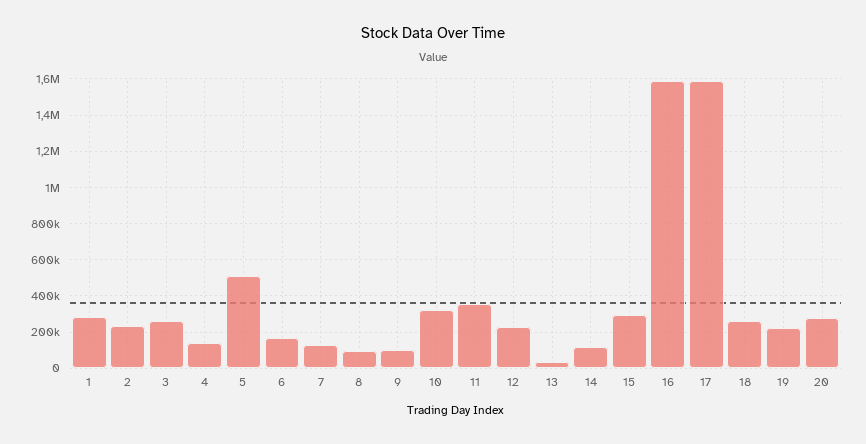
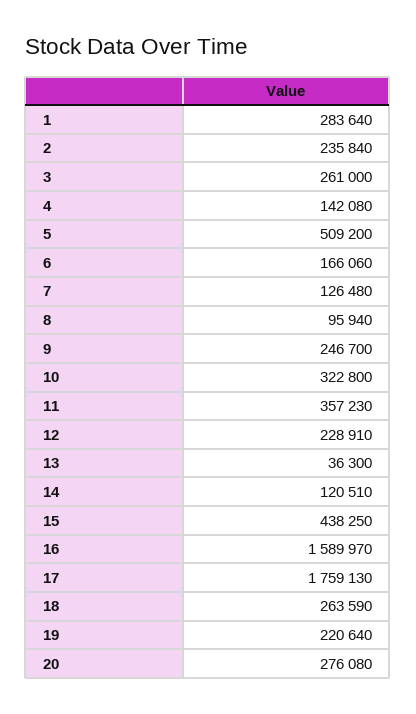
9: 100000 -> 246700
15: 300000 -> 438250
17: 1600000 -> 1759130

